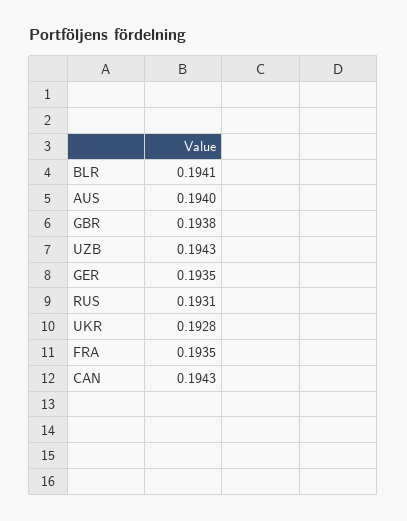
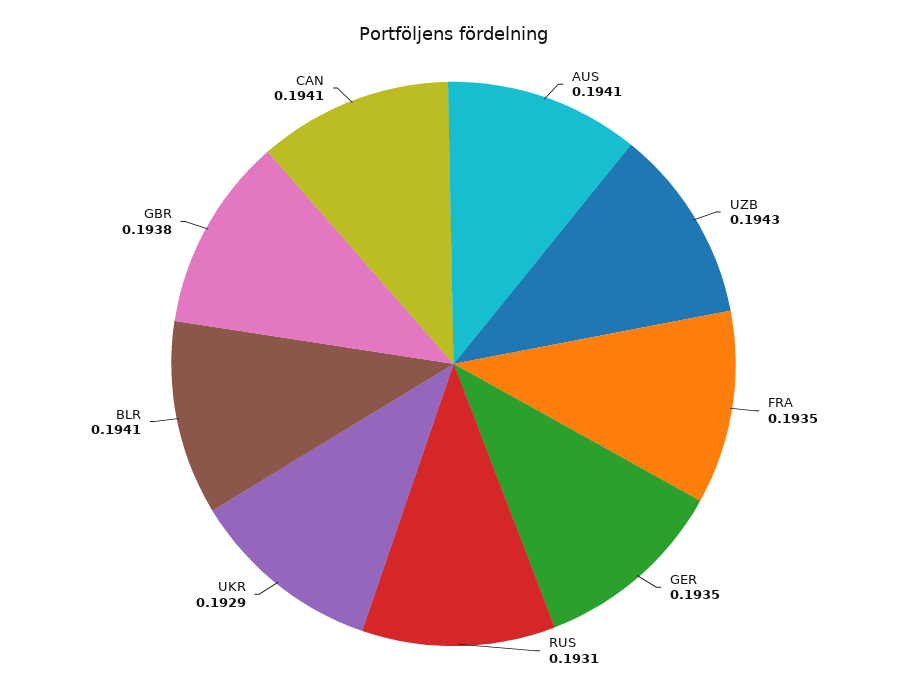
AUS: 0.194 -> 0.1941
UKR: 0.1928 -> 0.1929
CAN: 0.1943 -> 0.1941

